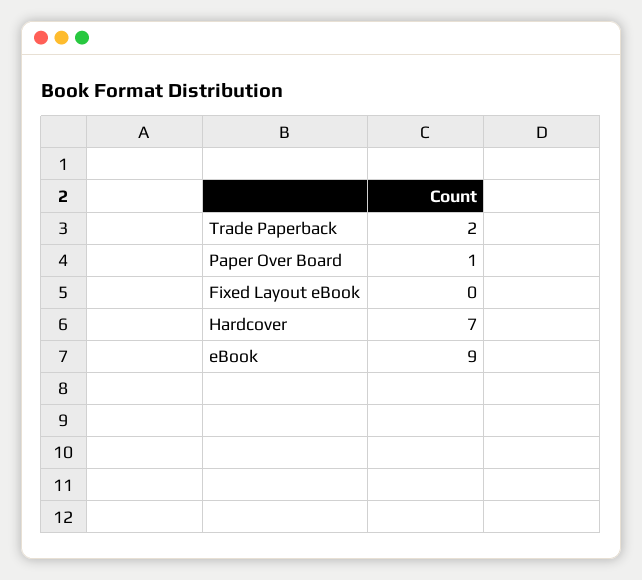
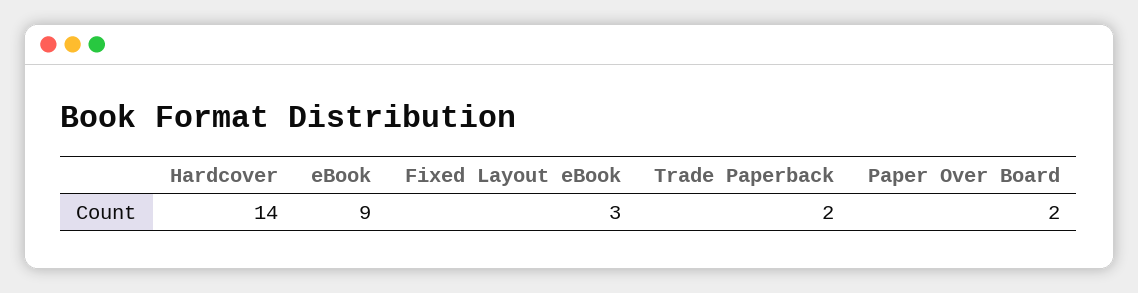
Paper Over Board: 1 -> 2
Fixed Layout eBook: 0 -> 3
Hardcover: 7 -> 14

